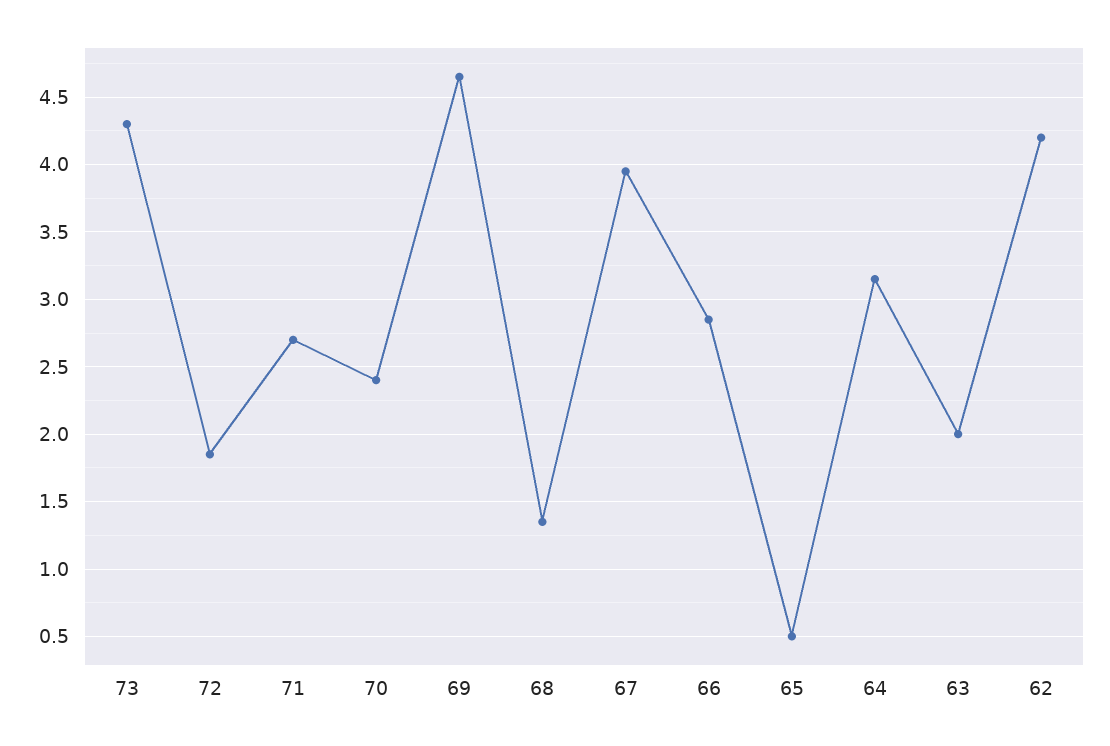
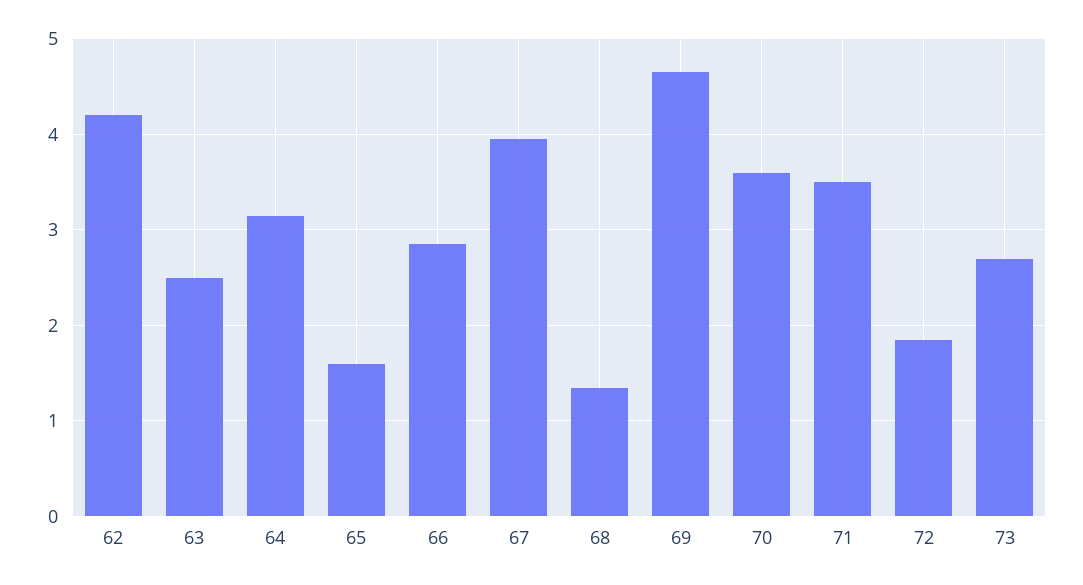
73: 4.3 -> 2.7
71: 2.7 -> 3.5
70: 2.4 -> 3.6
65: 0.5 -> 1.6
63: 2 -> 2.5

